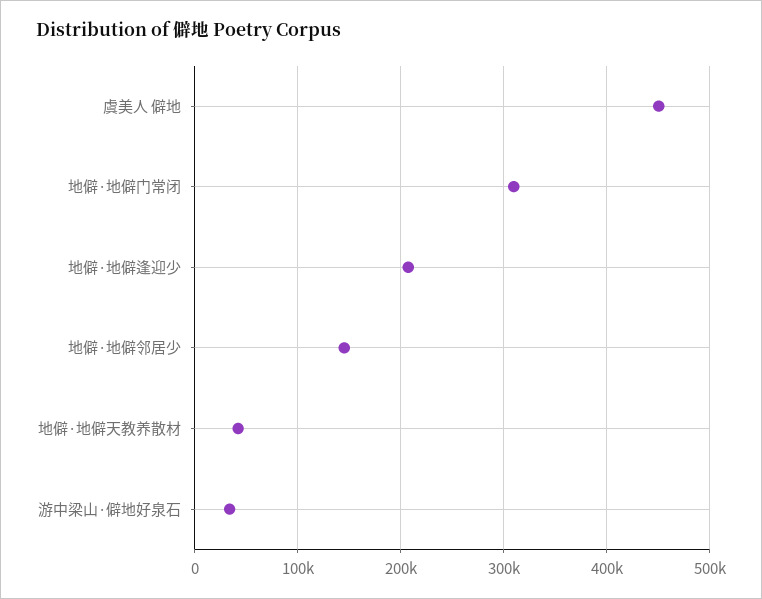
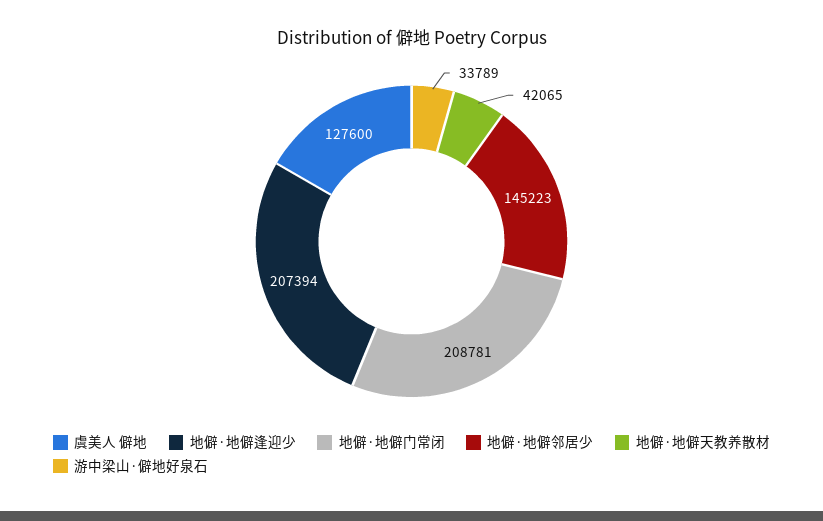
虞美人 僻地: 450000 -> 127600
地僻·地僻门常闭: 310000 -> 208781

